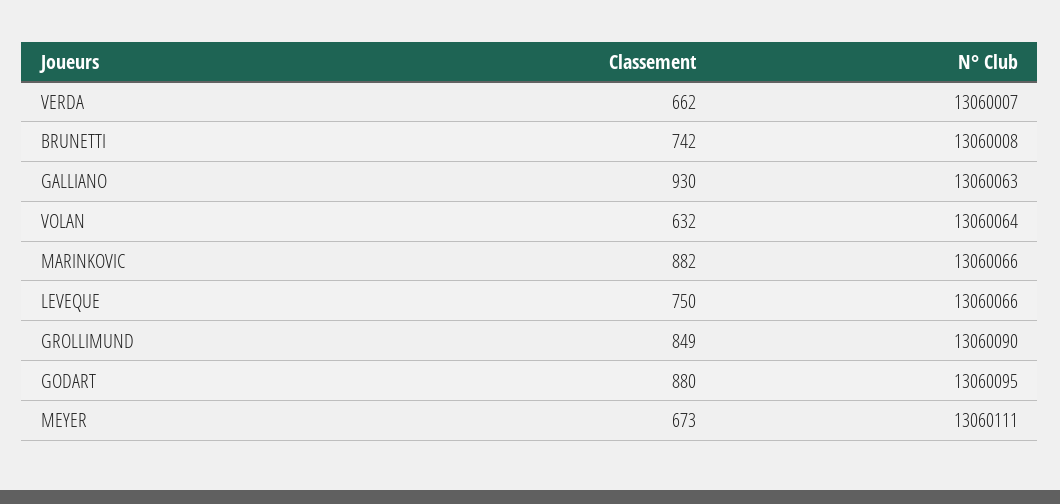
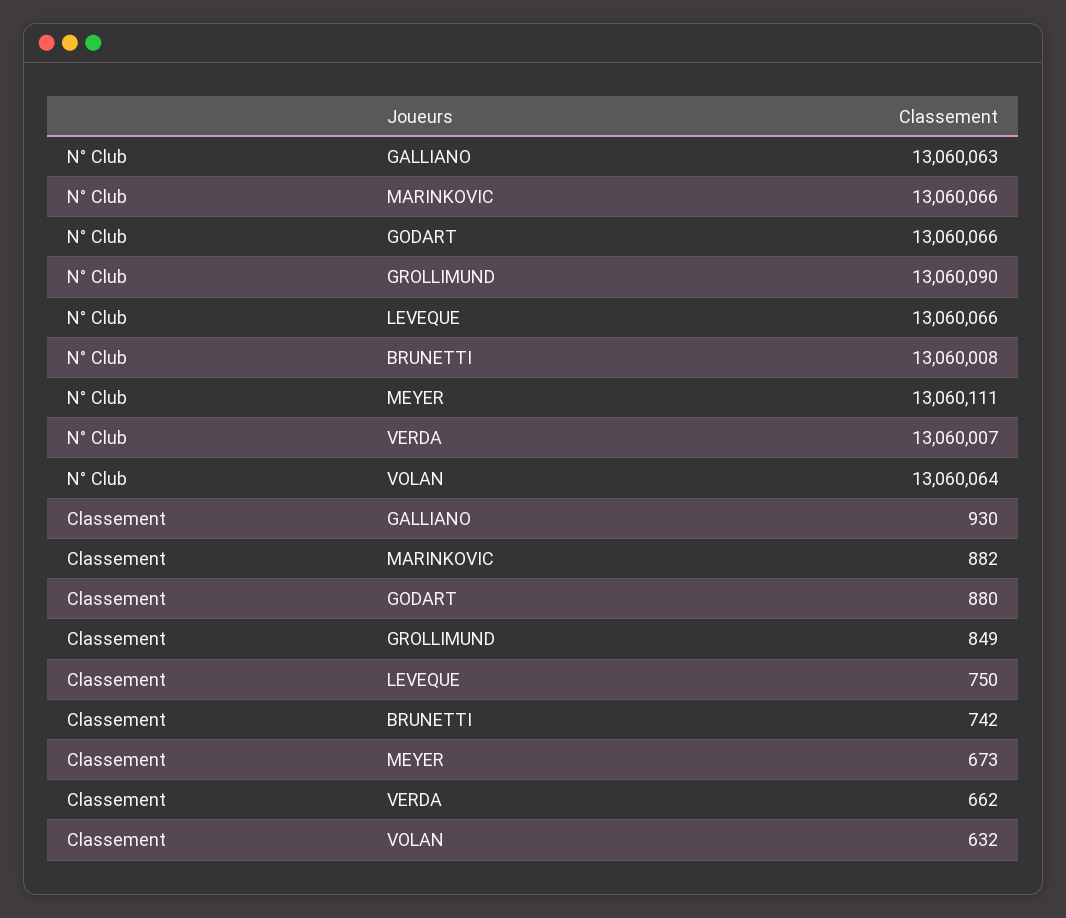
N° Club, GODART: 13060095 -> 13060066

